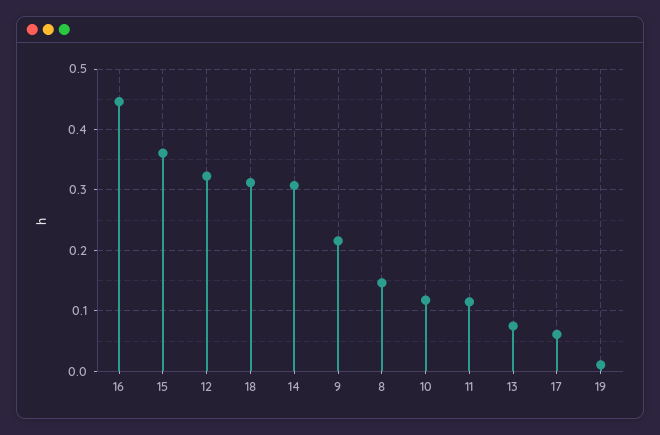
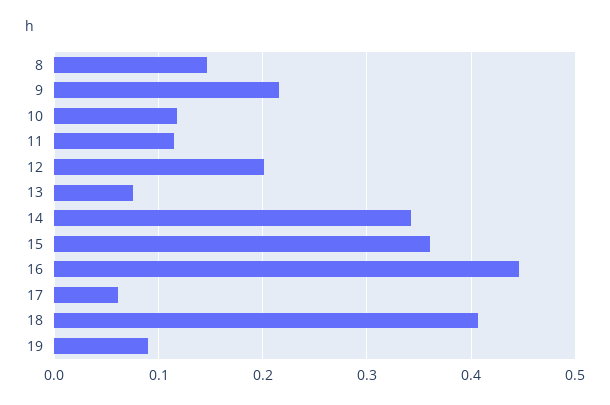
12: 0.32 -> 0.2
18: 0.31 -> 0.41
14: 0.31 -> 0.34
19: 0.01 -> 0.09

